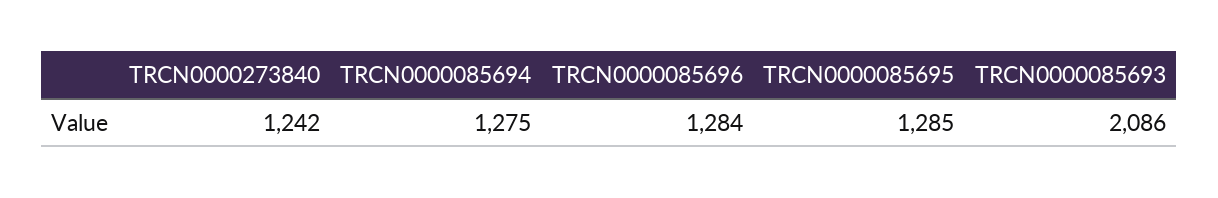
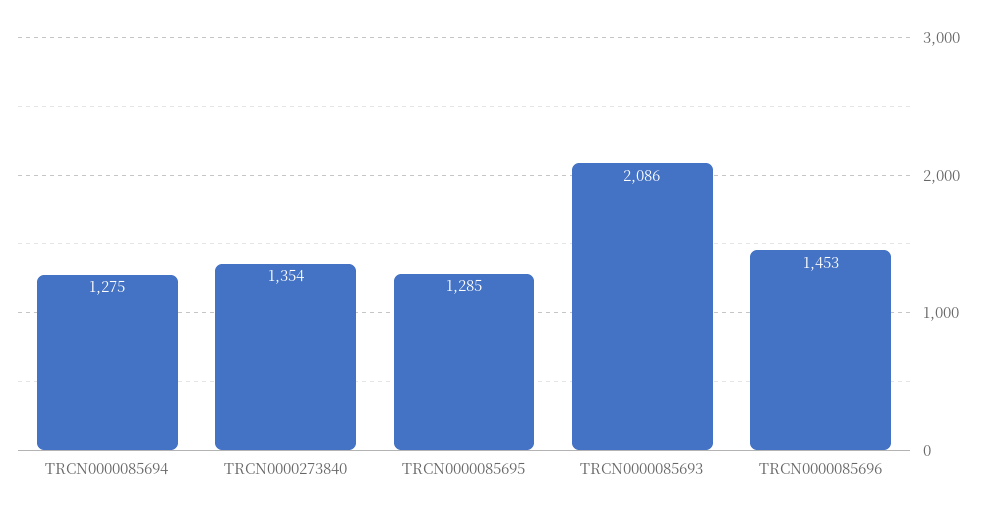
TRCN0000273840: 1242 -> 1354
TRCN0000085696: 1284 -> 1453

